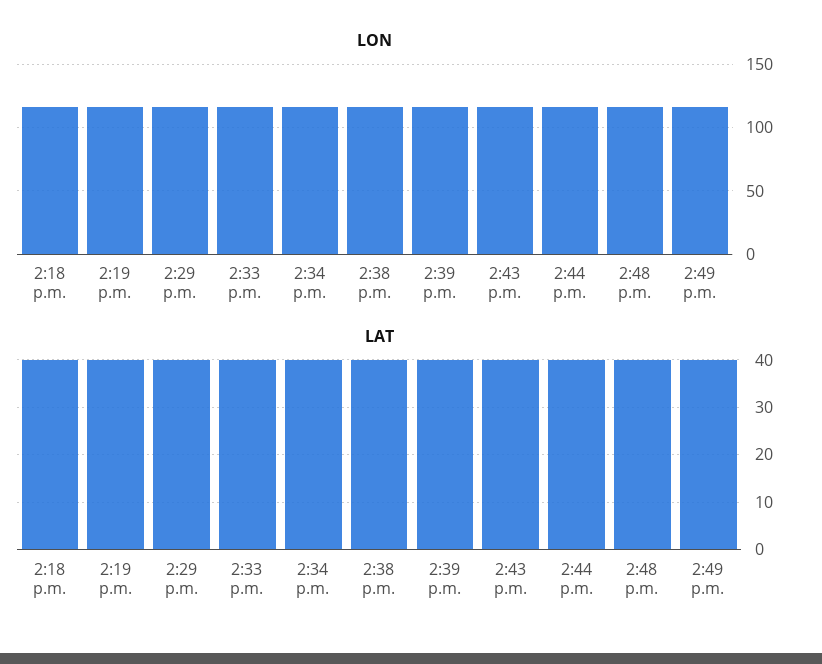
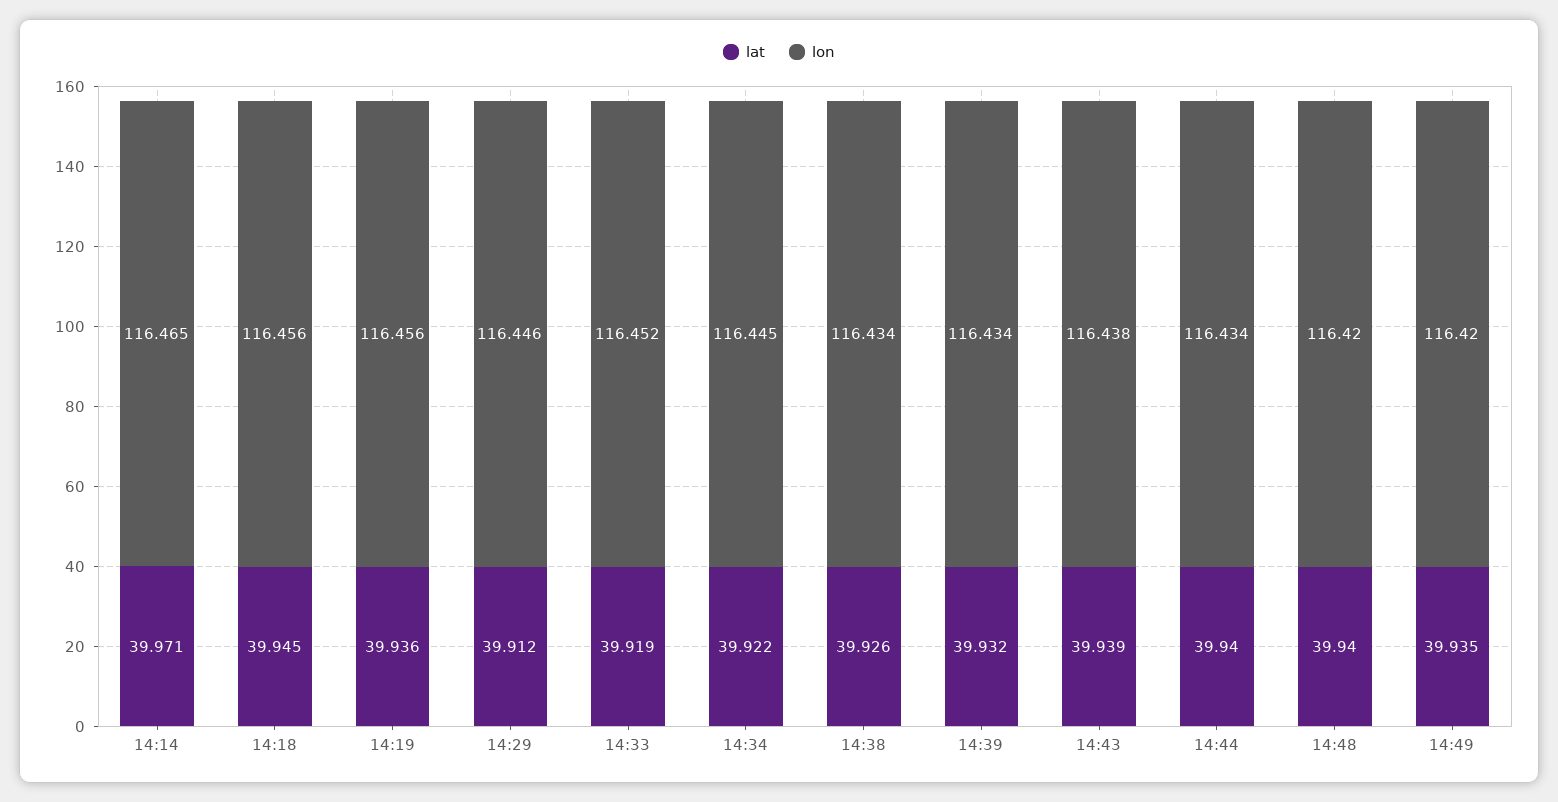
LAT, 14:14: none -> 39.971
LON, 14:14: none -> 116.465

